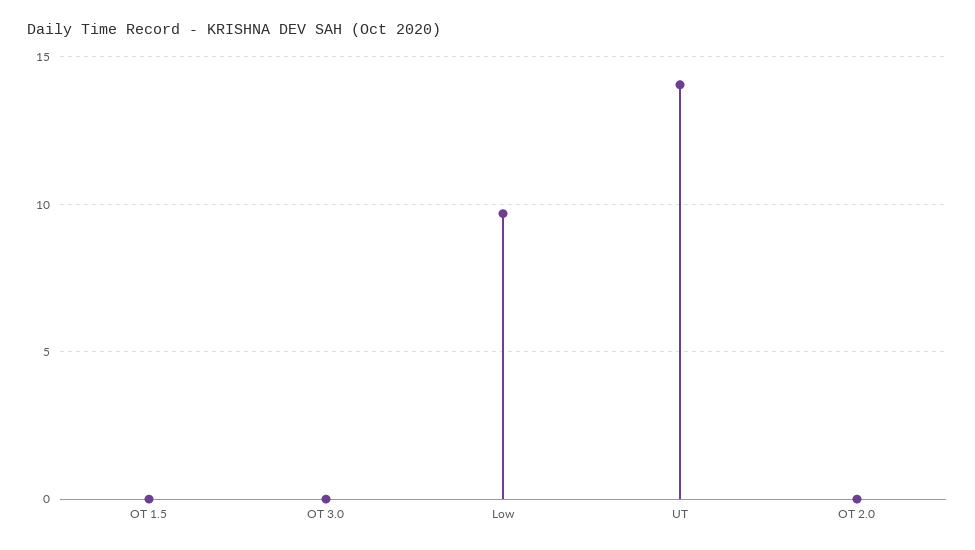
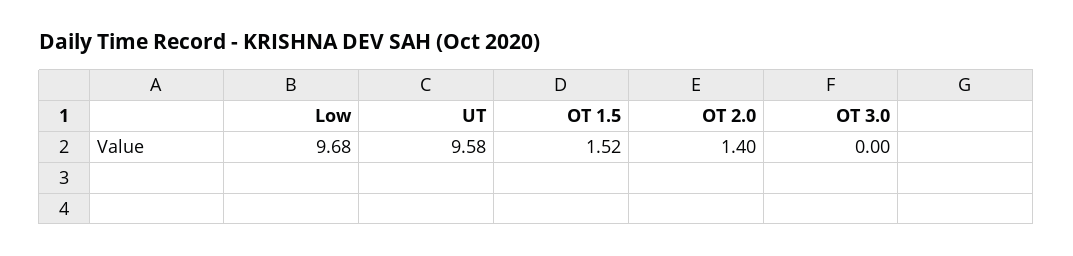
OT 1.5: 0 -> 1.52
UT: 14 -> 9.58
OT 2.0: 0 -> 1.4

